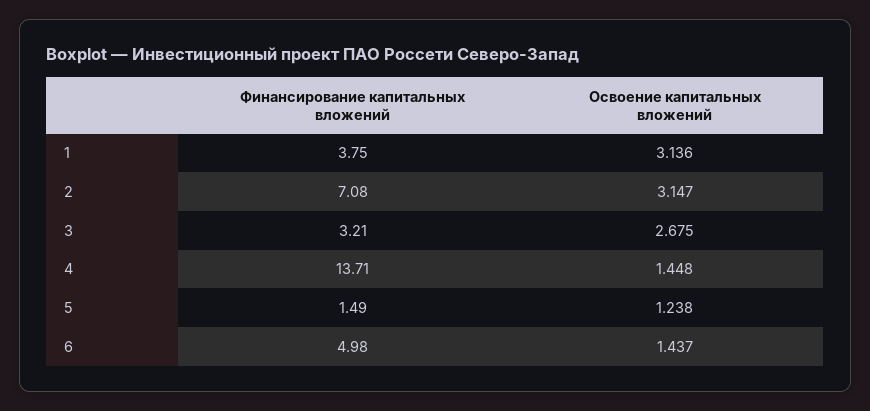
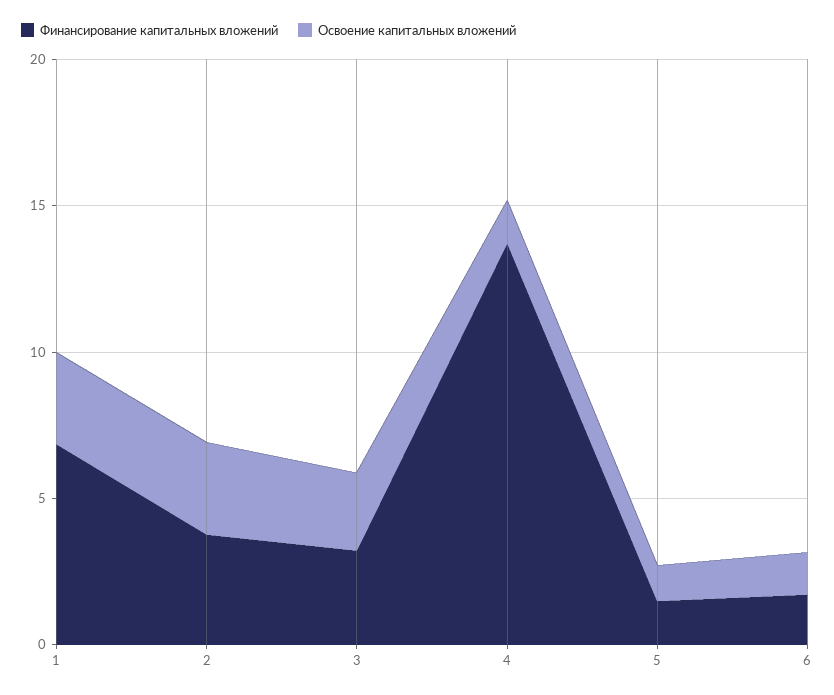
Финансирование капитальных вложений, 1: 3.75 -> 7
Финансирование капитальных вложений, 2: 7.08 -> 4
Финансирование капитальных вложений, 6: 4.98 -> 2

